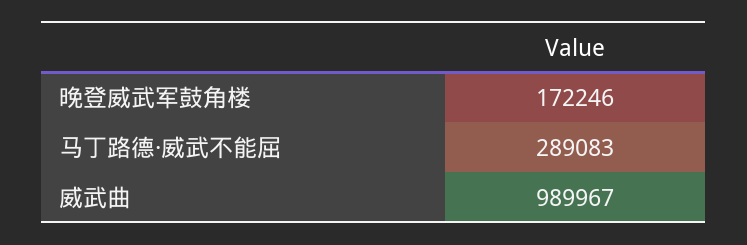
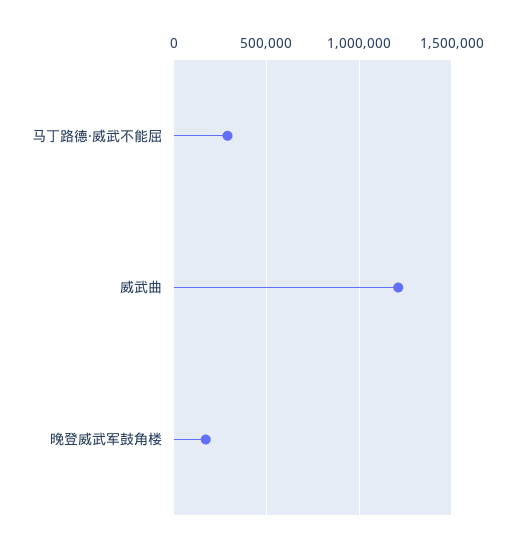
威武曲: 989967 -> 1200000

